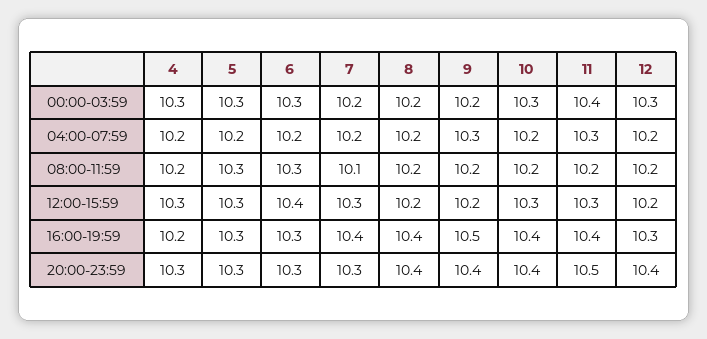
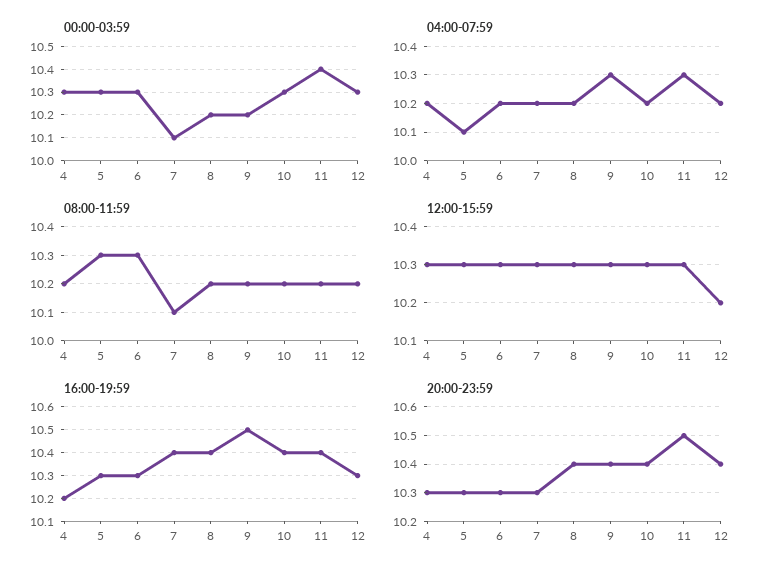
00:00-03:59, 7: 10.2 -> 10.1
04:00-07:59, 5: 10.2 -> 10.1
12:00-15:59, 6: 10.4 -> 10.3
12:00-15:59, 8: 10.2 -> 10.3
12:00-15:59, 9: 10.2 -> 10.3

